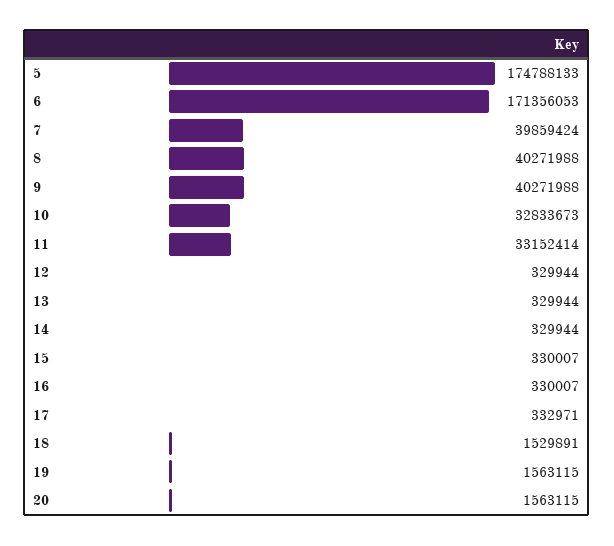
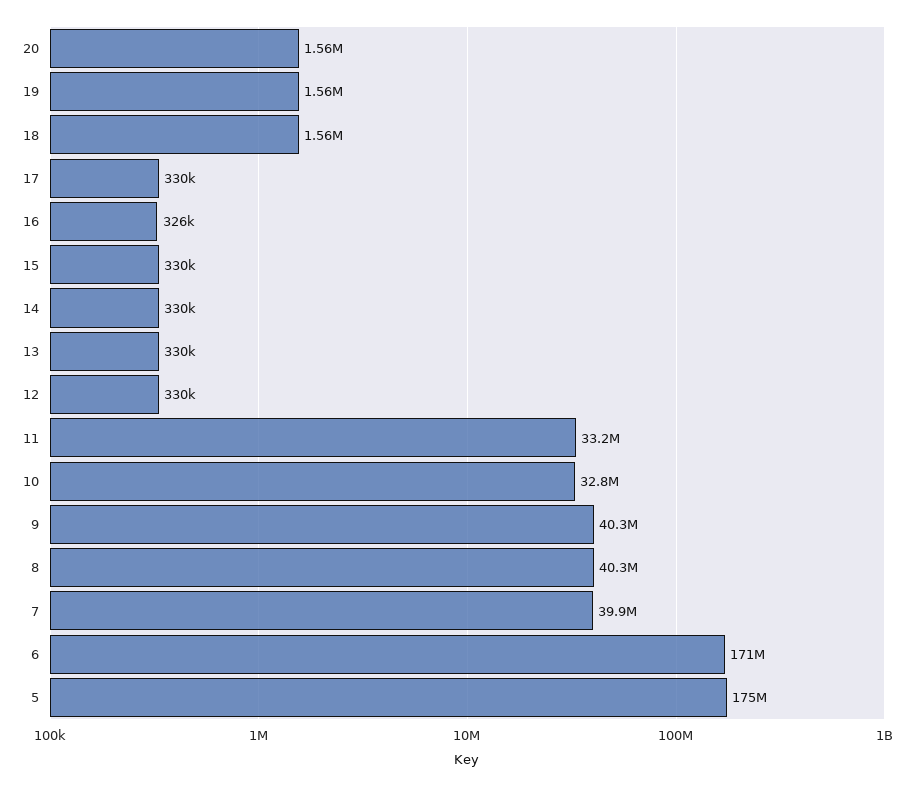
16: 330007 -> 326000
17: 332971 -> 330000
18: 1529891 -> 1560000

